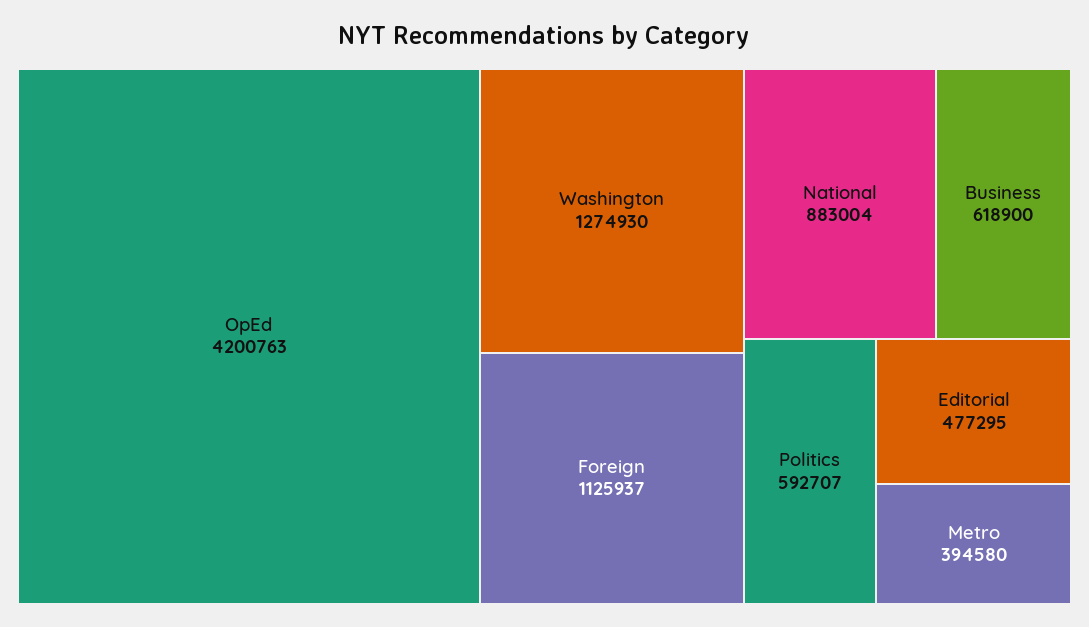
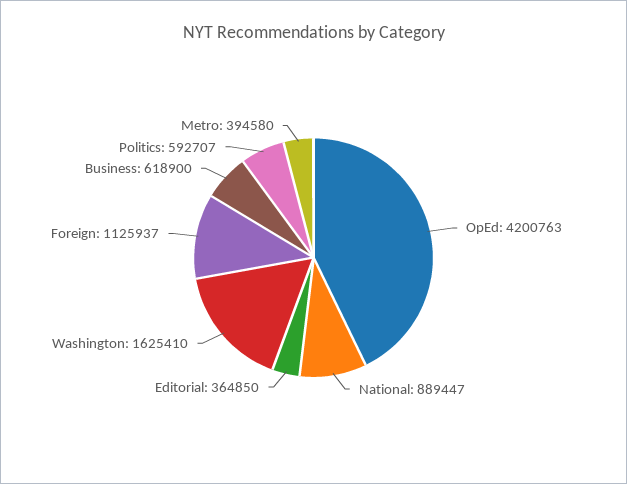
Washington: 1274930 -> 1625410
National: 883004 -> 889447
Editorial: 477295 -> 364850

